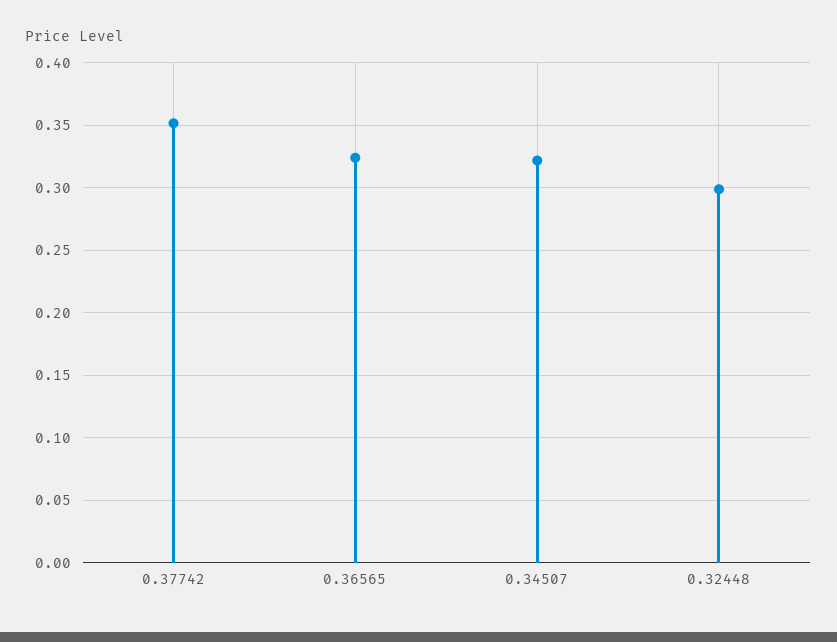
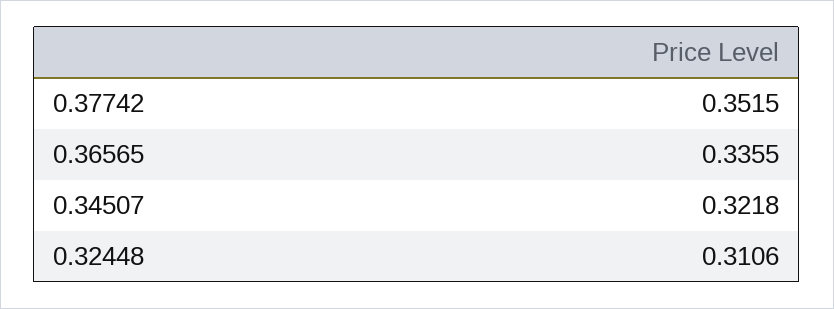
0.36565: 0.325 -> 0.3355
0.32448: 0.3 -> 0.3106

